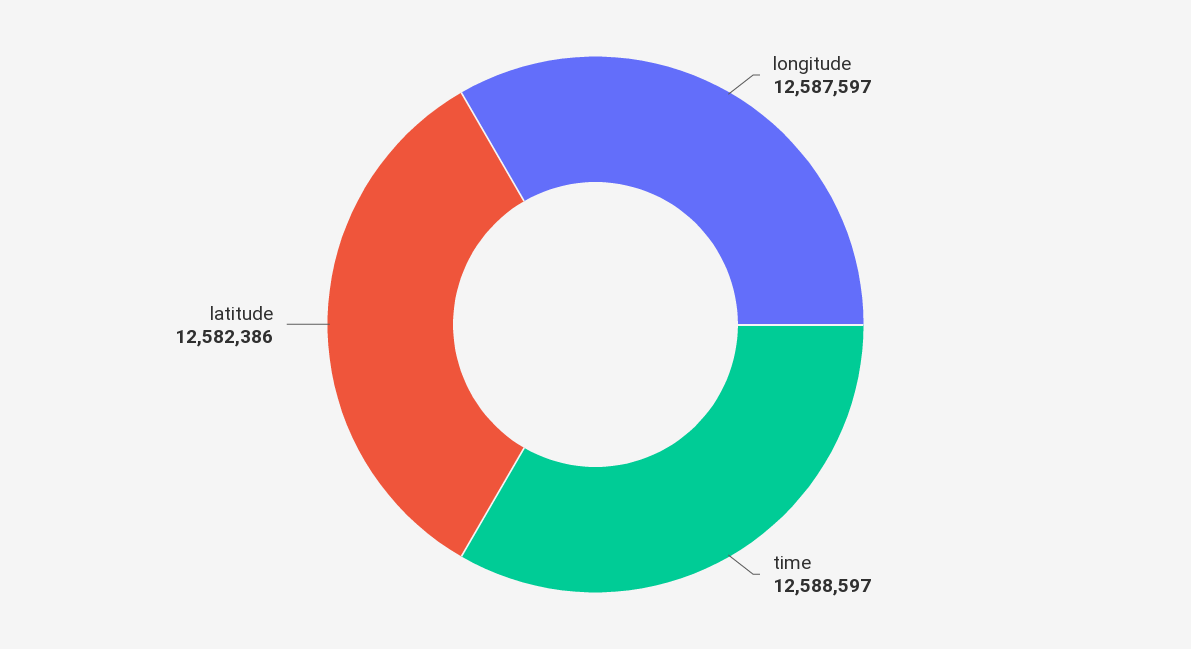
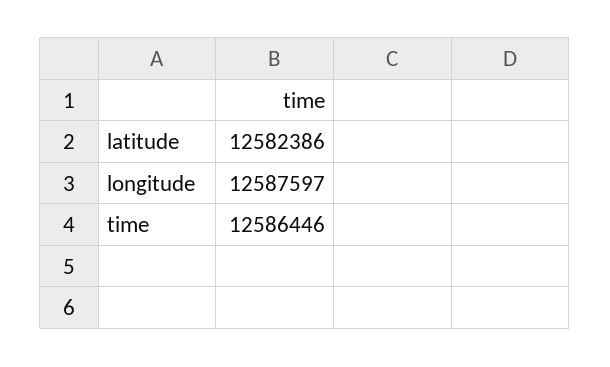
time: 12588597 -> 12586446

